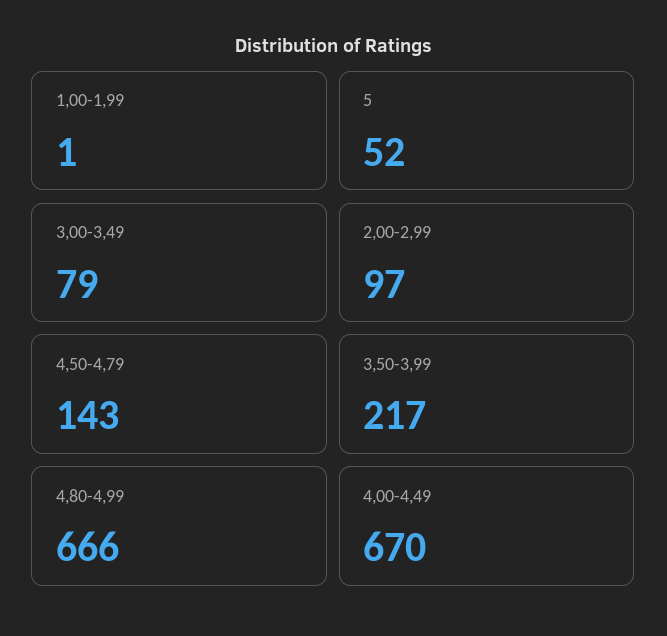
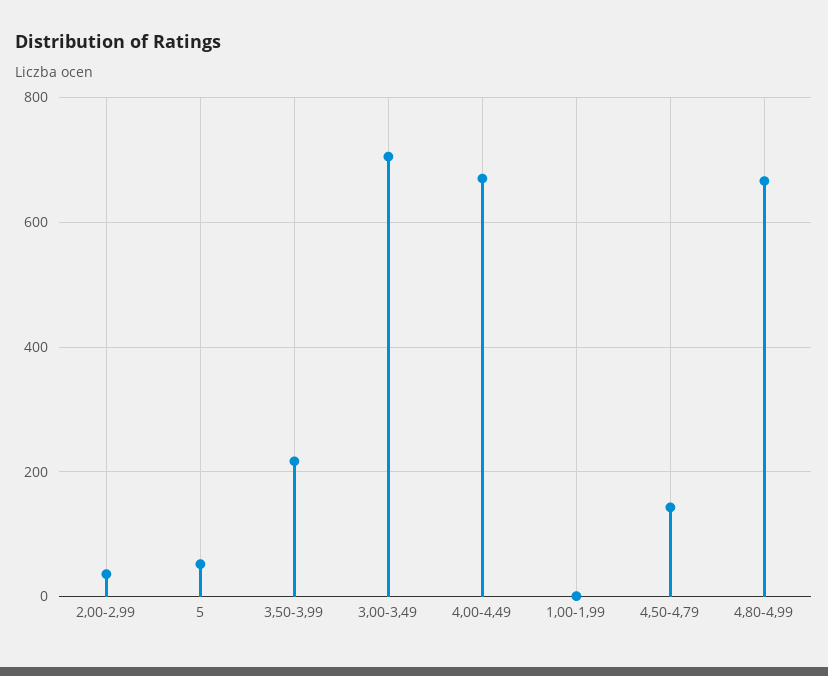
3,00-3,49: 79 -> 700
2,00-2,99: 97 -> 40

